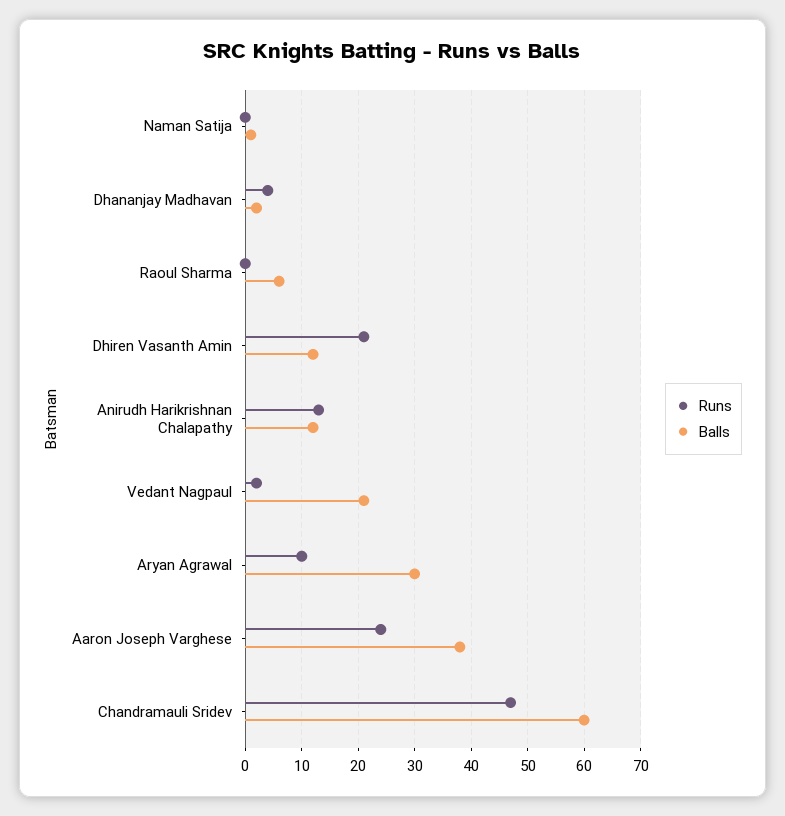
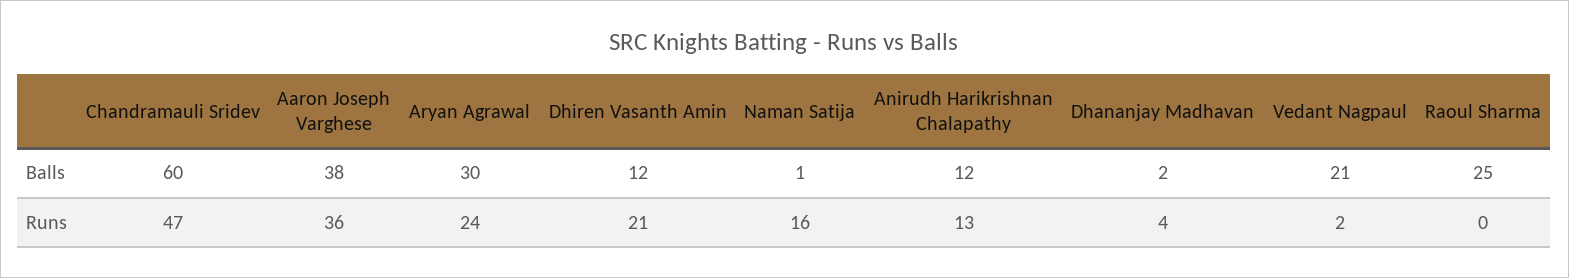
Runs, Naman Satija: 0 -> 16
Balls, Raoul Sharma: 5 -> 25
Runs, Aryan Agrawal: 10 -> 24
Runs, Aaron Joseph Varghese: 25 -> 36

